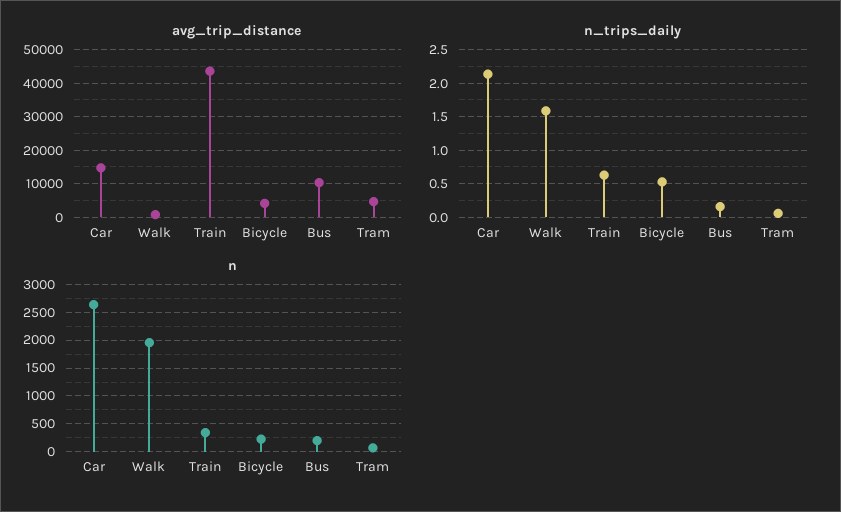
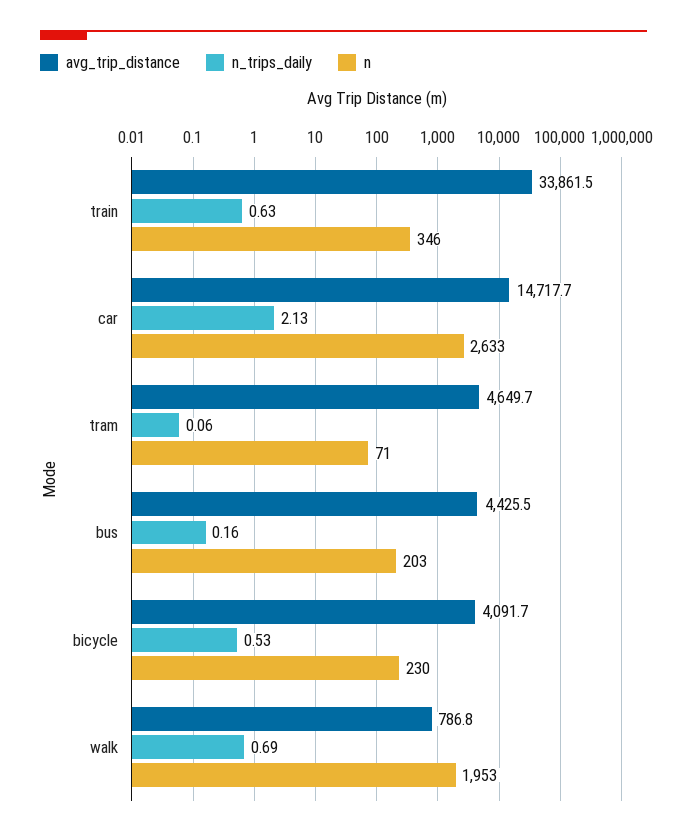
avg_trip_distance, Train: 44000 -> 33861.5
avg_trip_distance, Bus: 10000 -> 4425.5
n_trips_daily, Walk: 1.6 -> 0.69

